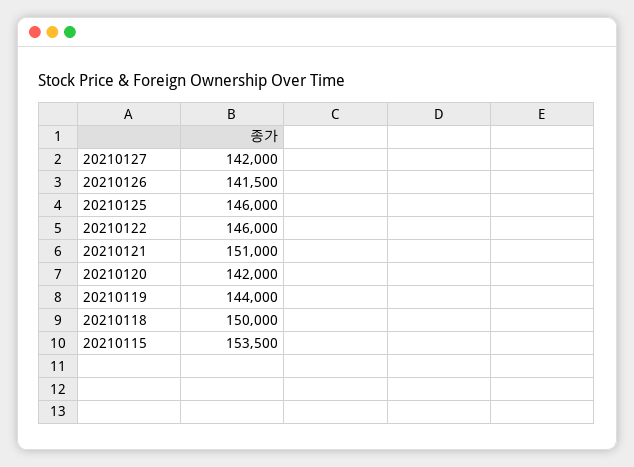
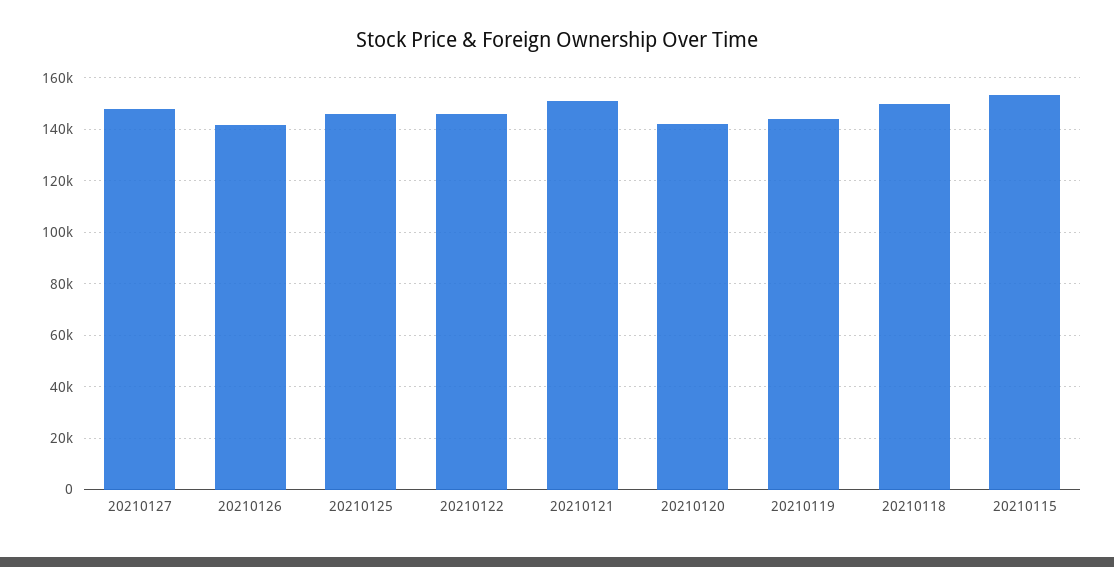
20210127: 142000 -> 147500

